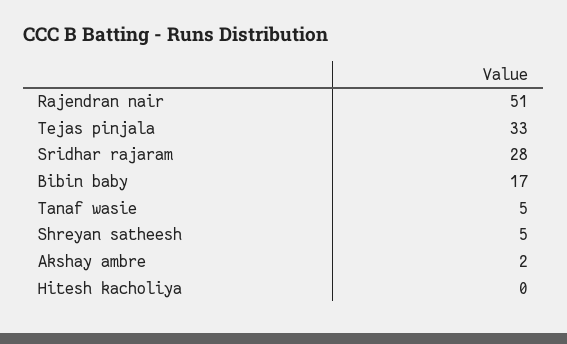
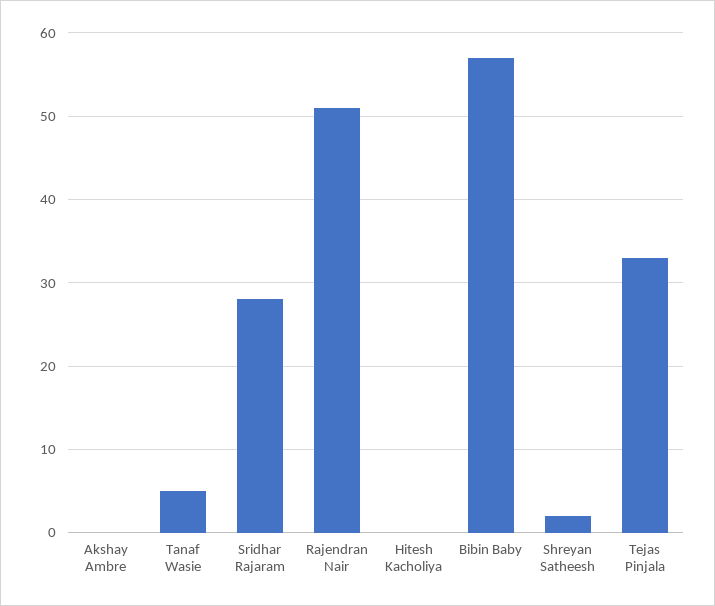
Bibin baby: 17 -> 57
Shreyan satheesh: 5 -> 2
Akshay ambre: 2 -> 0

